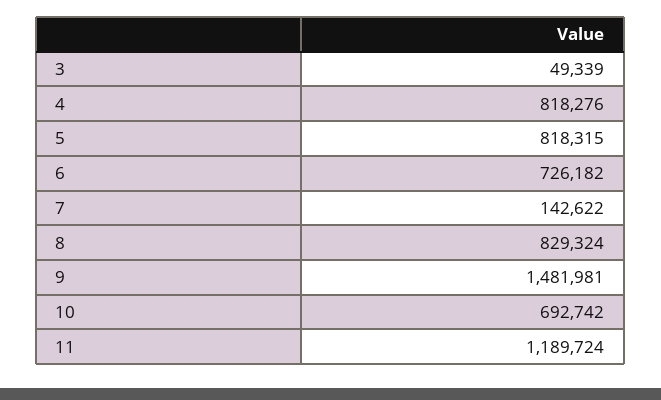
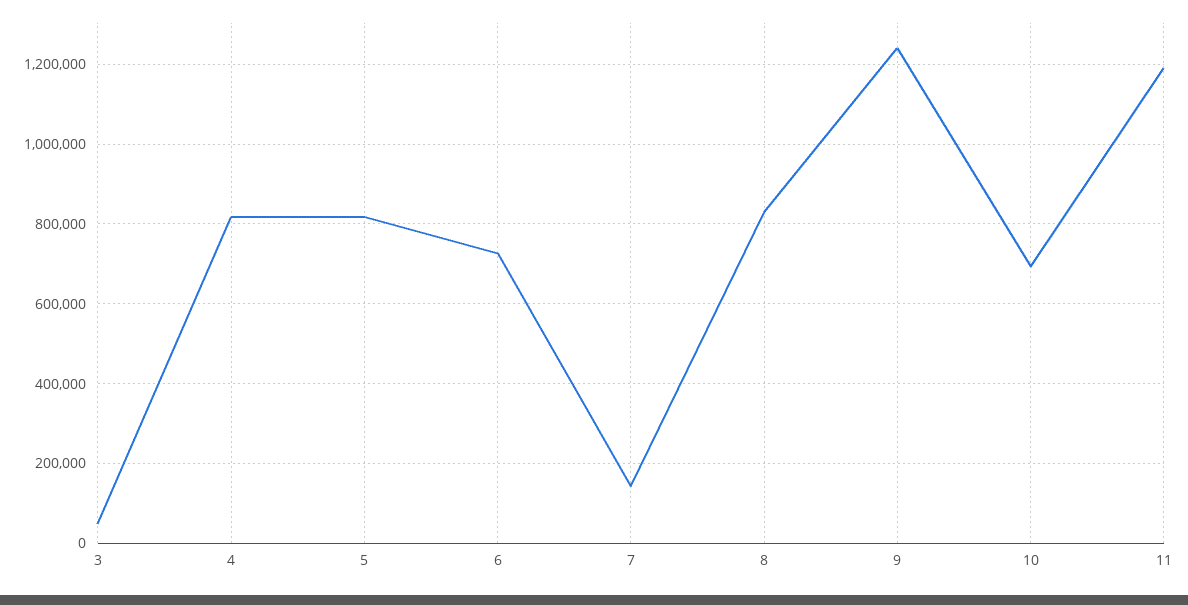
9: 1481981 -> 1240000

